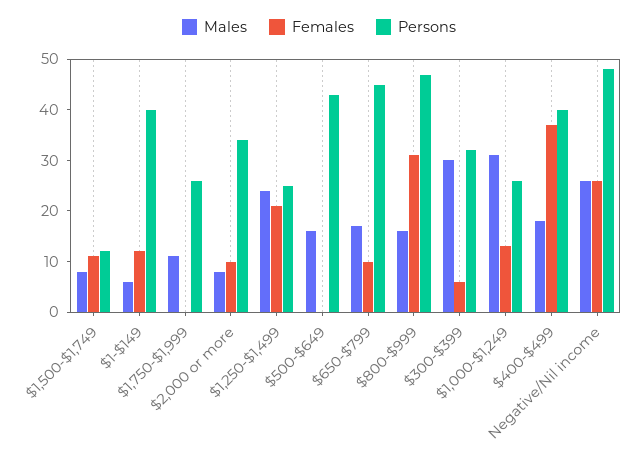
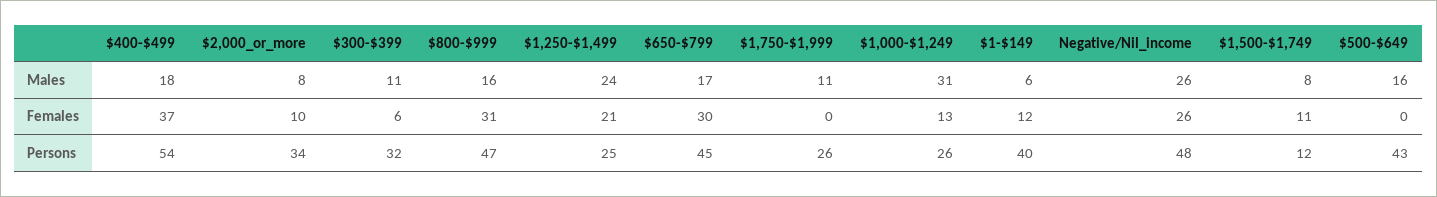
Females, $650-$799: 10 -> 30
Males, $300-$399: 30 -> 11
Persons, $400-$499: 40 -> 54

